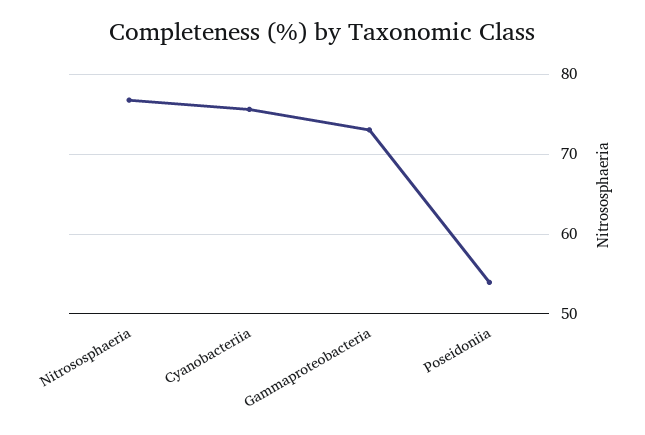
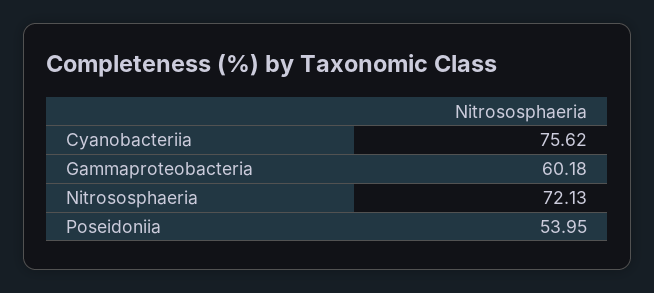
Nitrososphaeria: 77 -> 72.13
Gammaproteobacteria: 73 -> 60.18

